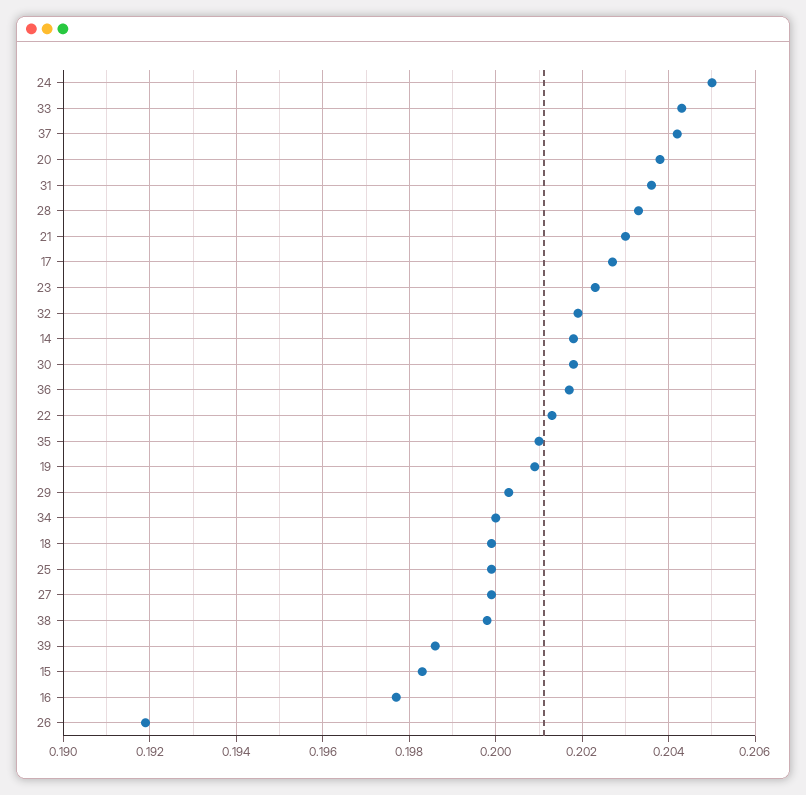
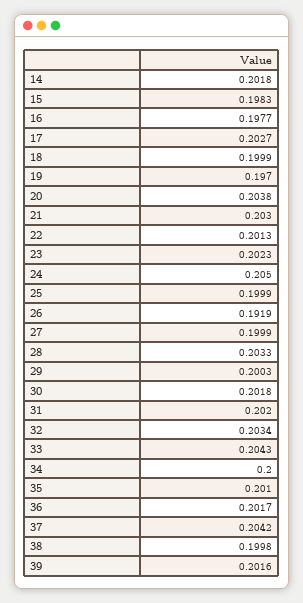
31: 0.2035 -> 0.202
32: 0.202 -> 0.2034
19: 0.201 -> 0.197
39: 0.1985 -> 0.2016

